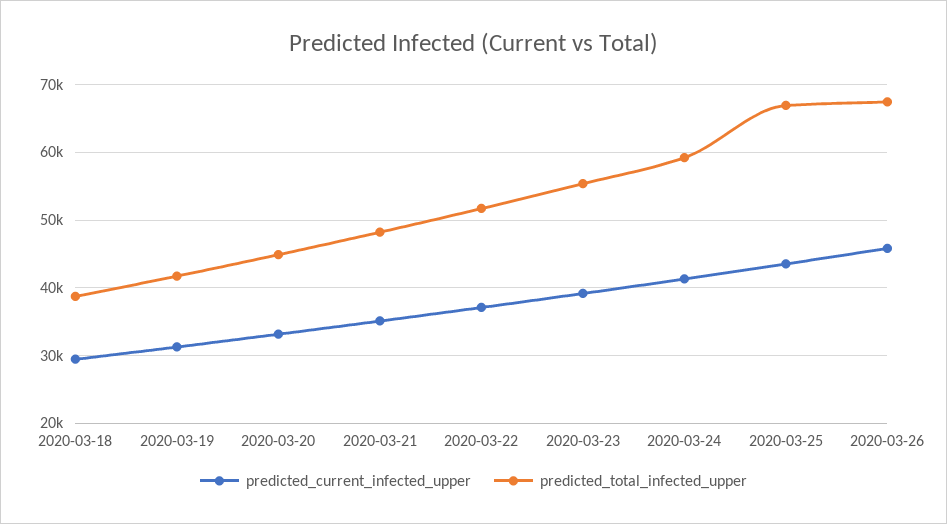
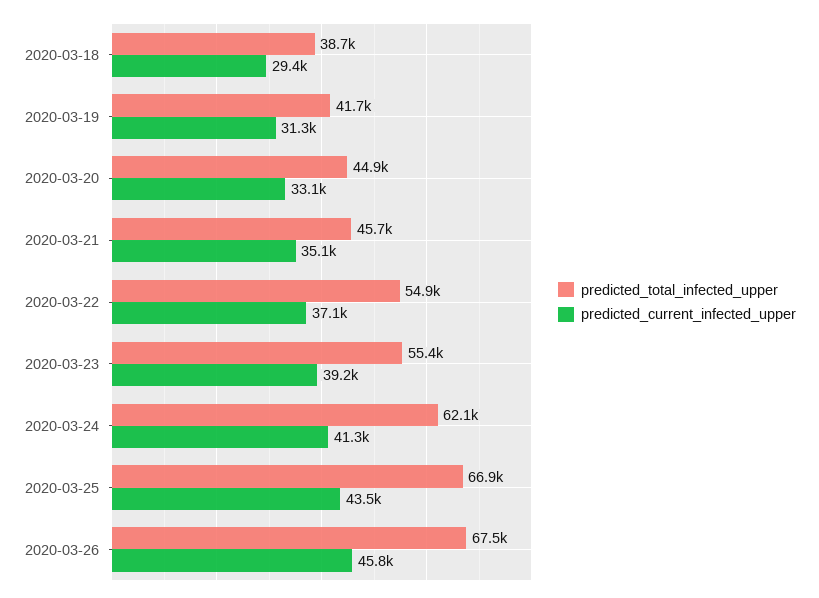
predicted_total_infected_upper, 2020-03-21: 48000 -> 45700
predicted_total_infected_upper, 2020-03-22: 52000 -> 54900
predicted_total_infected_upper, 2020-03-24: 59000 -> 62100

